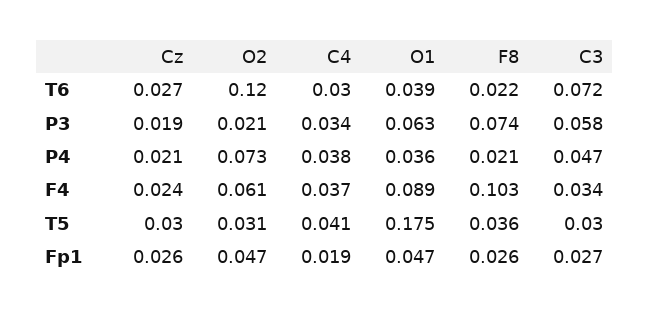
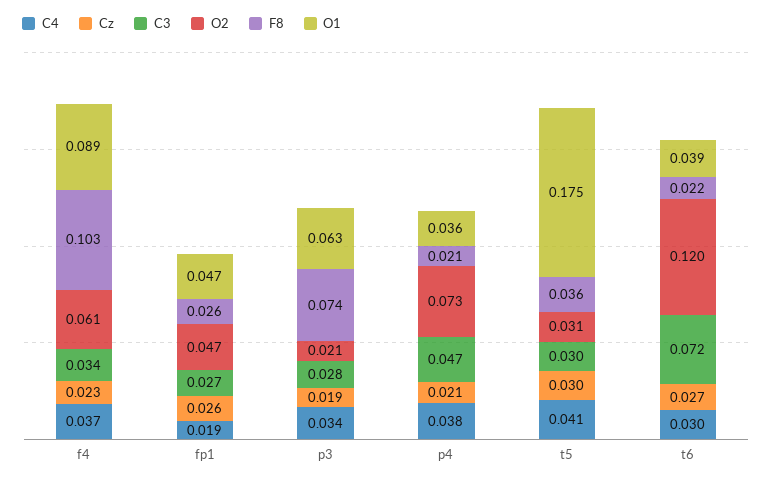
C3, P3: 0.058 -> 0.028
Cz, F4: 0.024 -> 0.023

